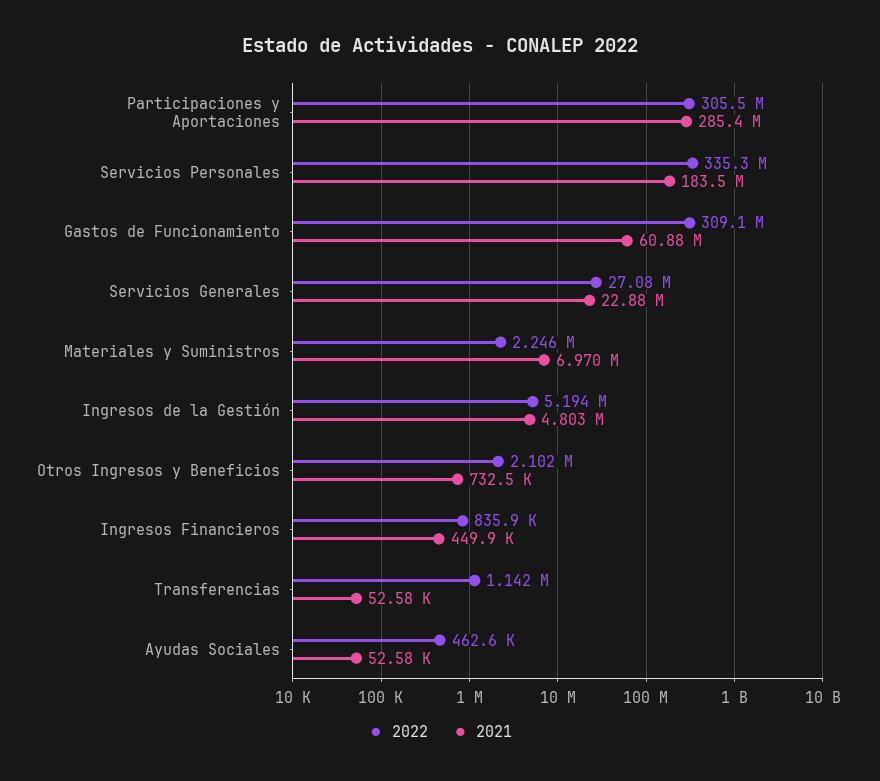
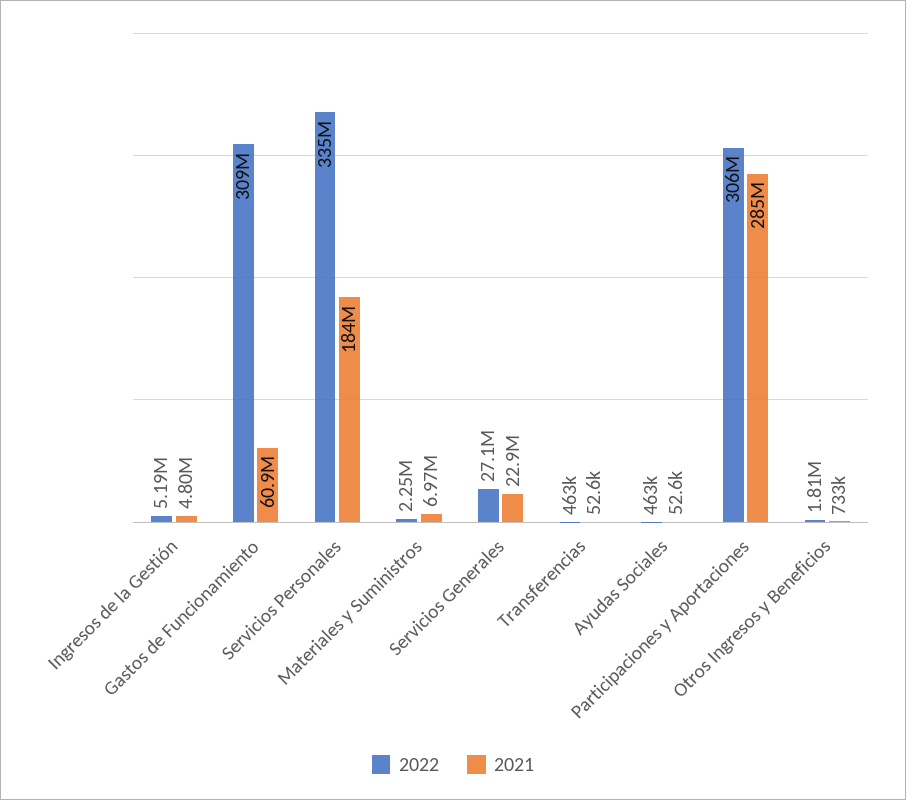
2022, Otros Ingresos y Beneficios: 2102000 -> 1810000
2022, Ingresos Financieros: 835900 -> none
2021, Ingresos Financieros: 449900 -> none
2022, Transferencias: 1142000 -> 463000

